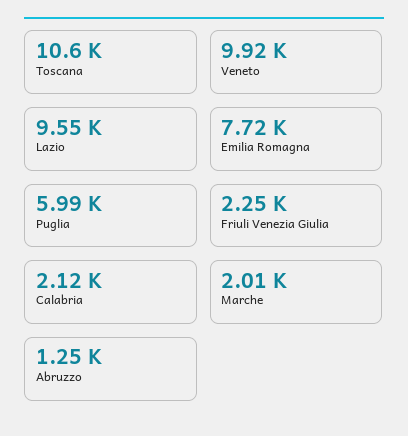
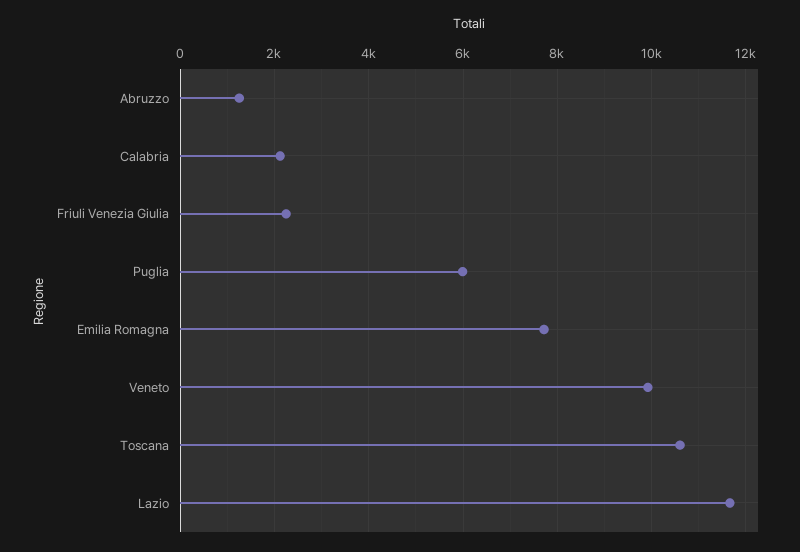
Lazio: 9550 -> 11600
Marche: 2010 -> none

